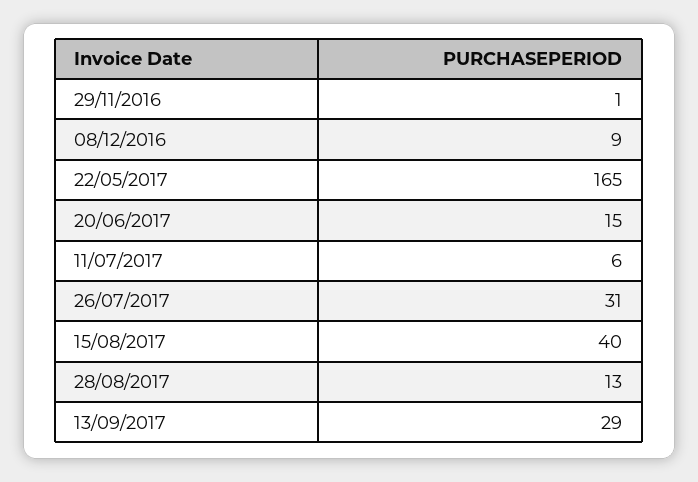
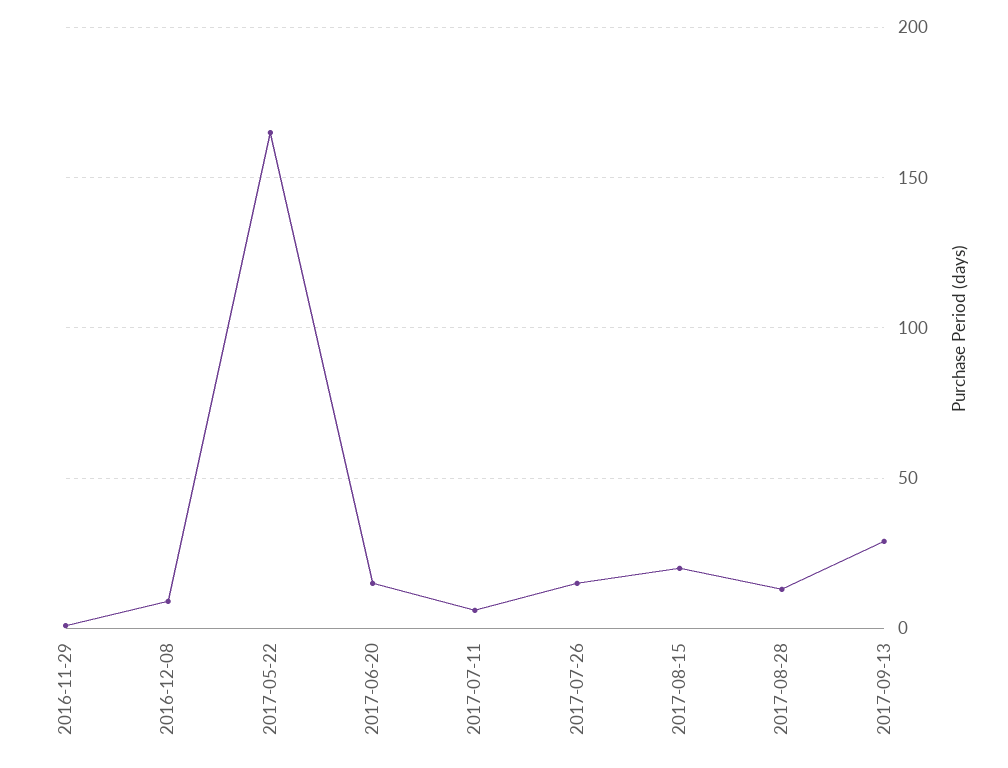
26/07/2017: 31 -> 15
15/08/2017: 40 -> 20

